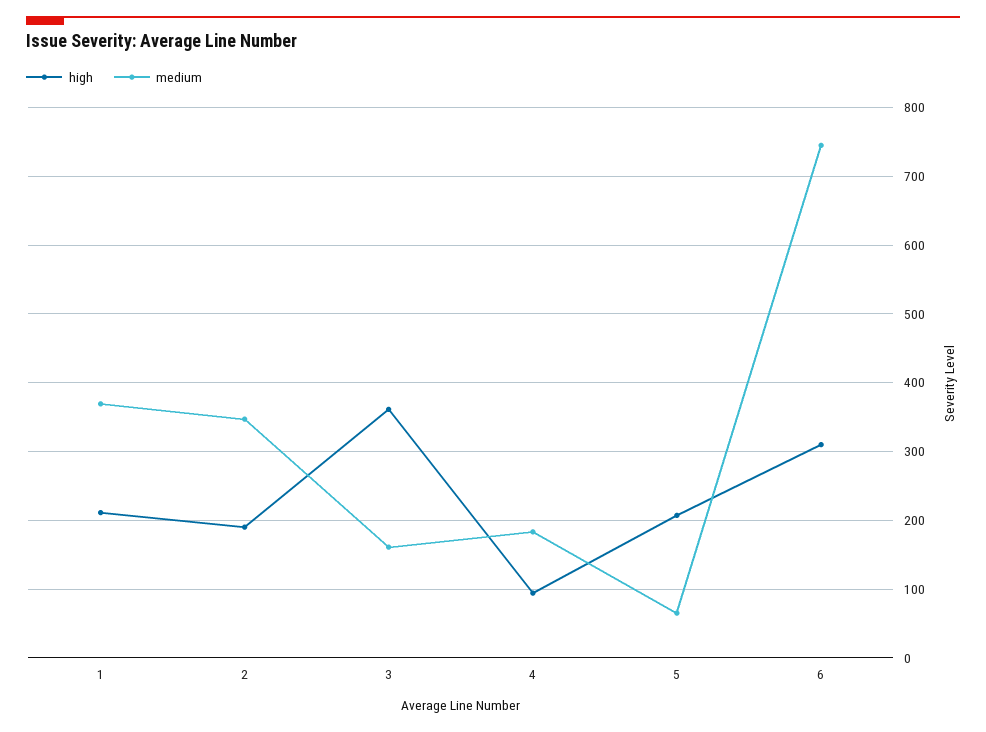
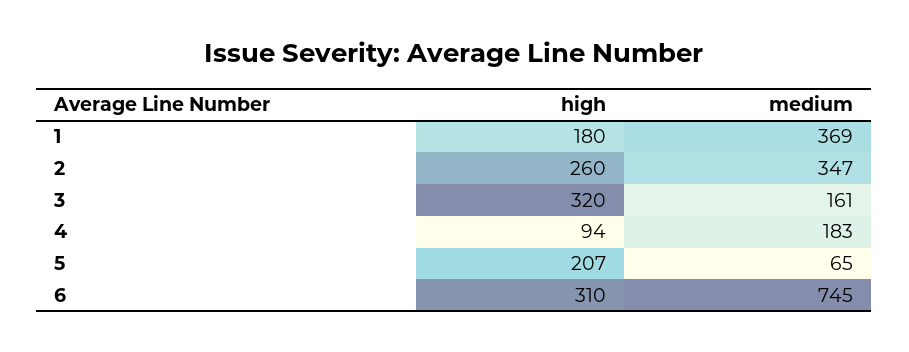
high, 1: 210 -> 180
high, 2: 190 -> 260
high, 3: 360 -> 320

